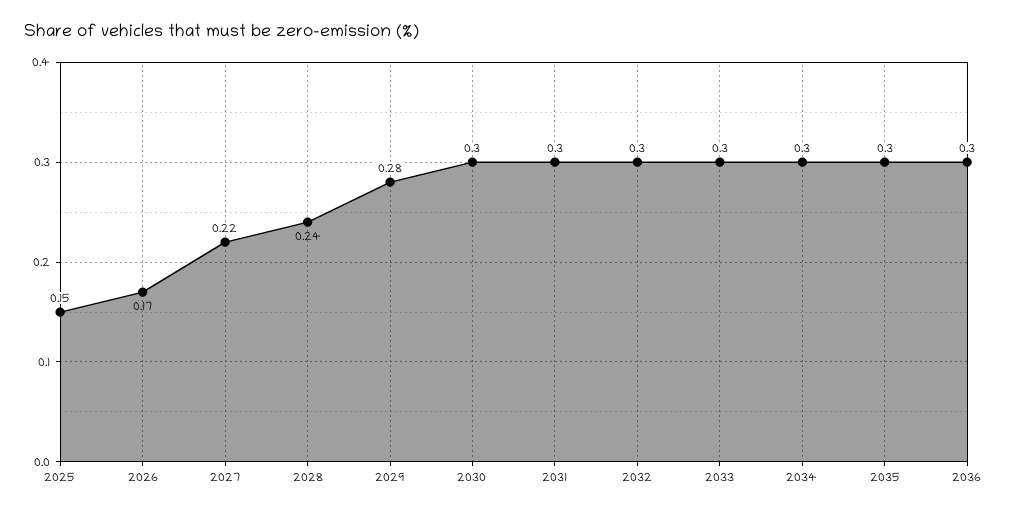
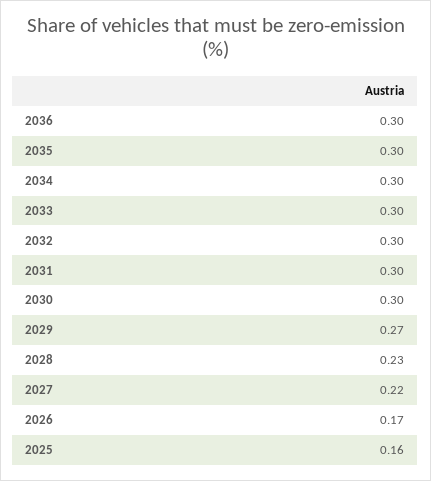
2025: 0.15 -> 0.16
2028: 0.24 -> 0.23
2029: 0.28 -> 0.27

